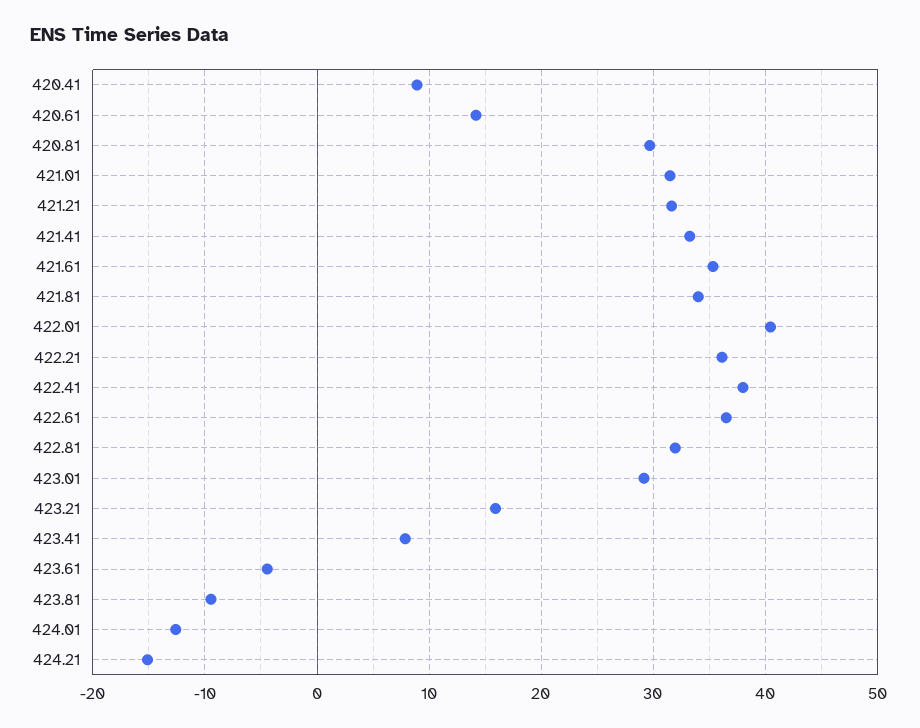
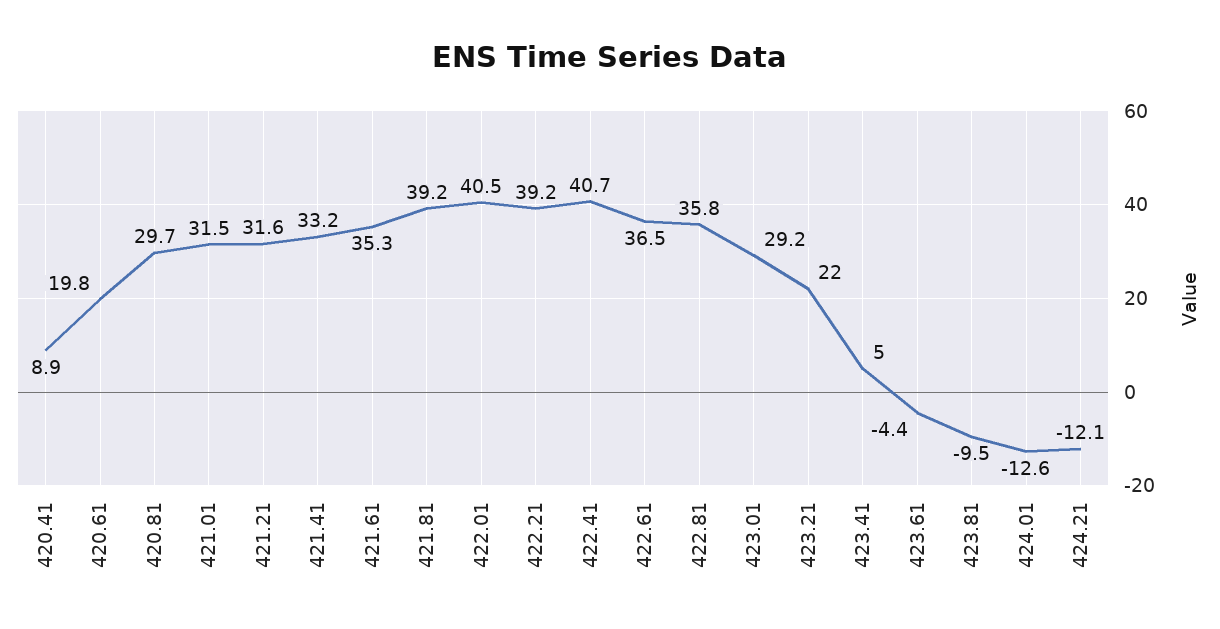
420.61: 14 -> 19.8
421.81: 34 -> 39.2
422.21: 36 -> 39.2
422.41: 38 -> 40.7
422.81: 32 -> 35.8
423.21: 16 -> 22
423.41: 8 -> 5
424.21: -15 -> -12.1

